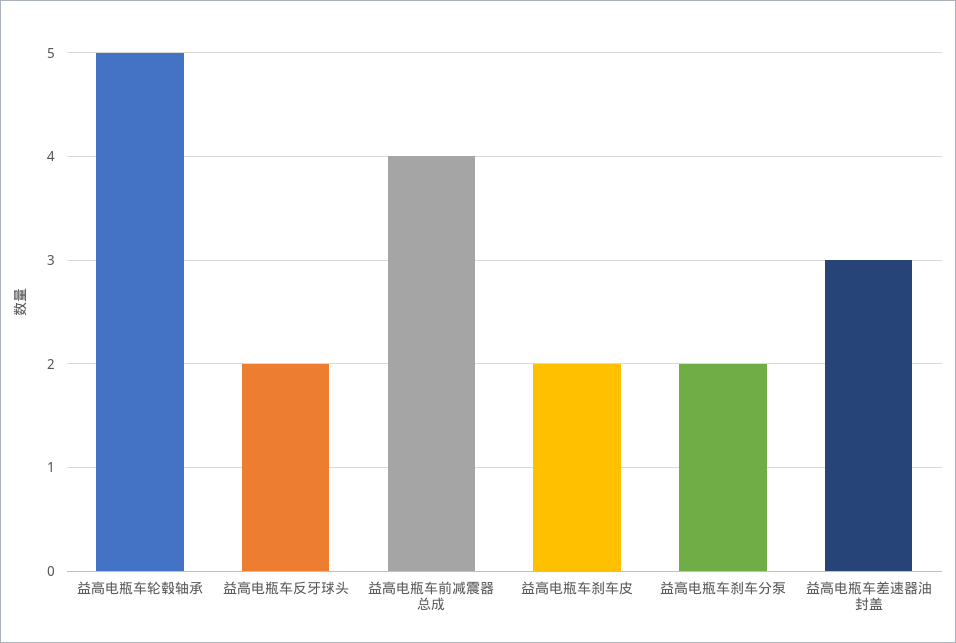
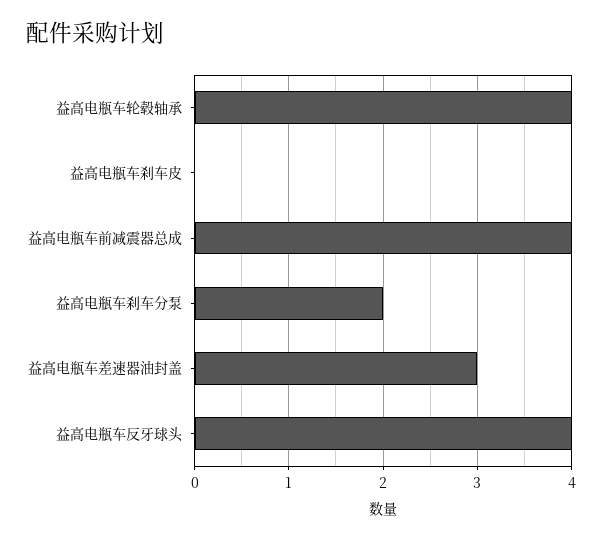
益高电瓶车轮毂轴承: 5 -> 4
益高电瓶车反牙球头: 2 -> 4
益高电瓶车刹车皮: 2 -> 0

